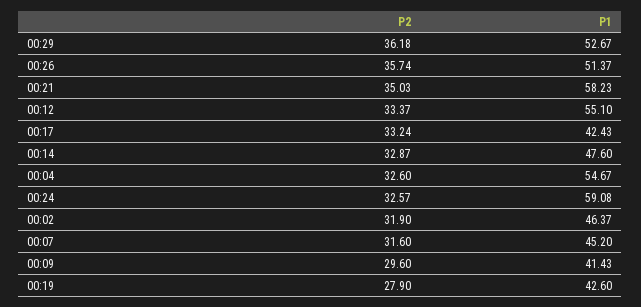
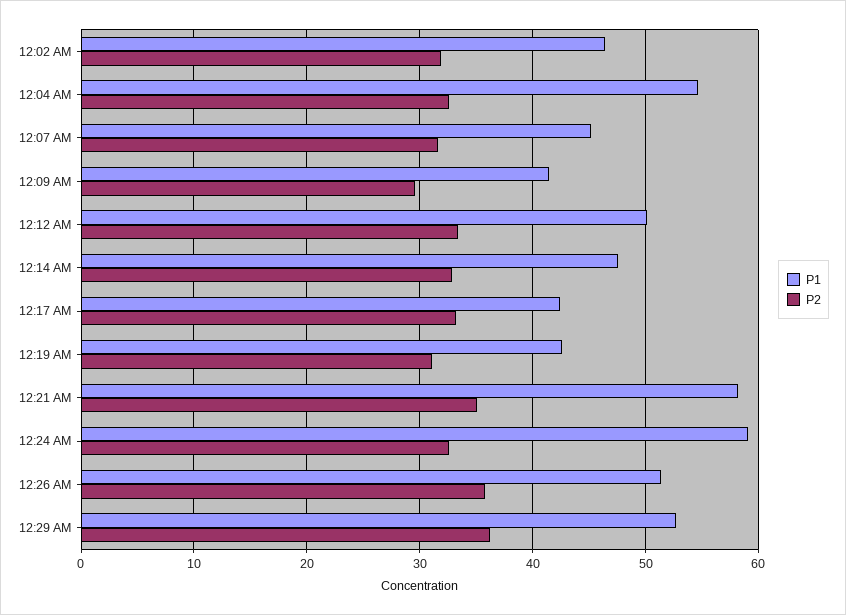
P1, 00:12: 55.1 -> 50
P2, 00:19: 27.9 -> 31

